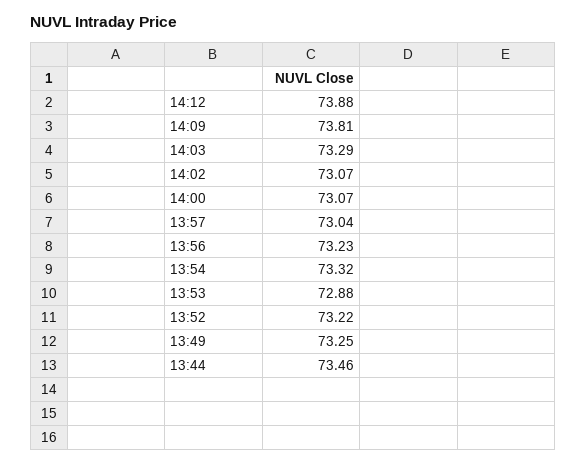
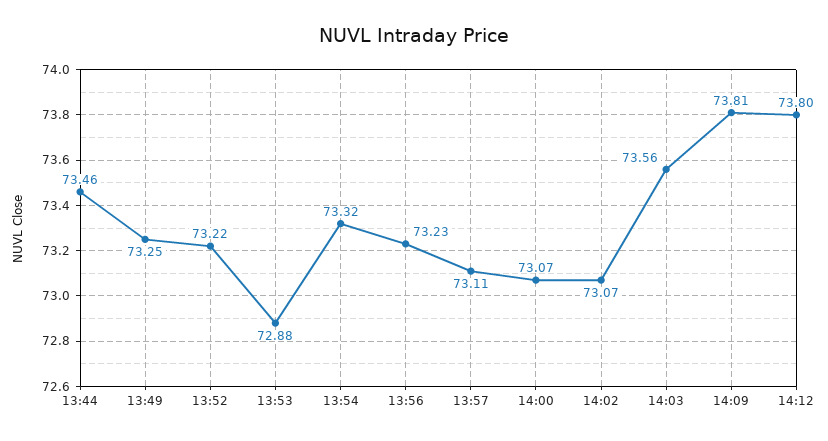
14:12: 73.88 -> 73.8
14:03: 73.29 -> 73.56
13:57: 73.04 -> 73.11

